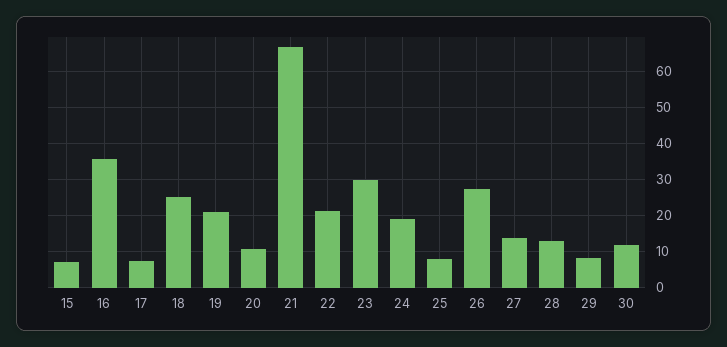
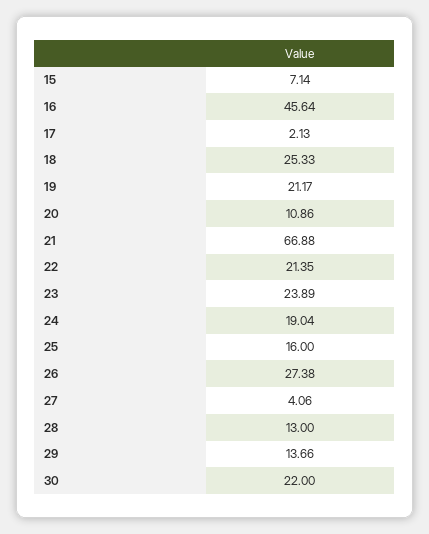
16: 36 -> 45.64
17: 8 -> 2.13
23: 30 -> 23.89
25: 8 -> 16
27: 14 -> 4.06
29: 8 -> 13.66
30: 12 -> 22

